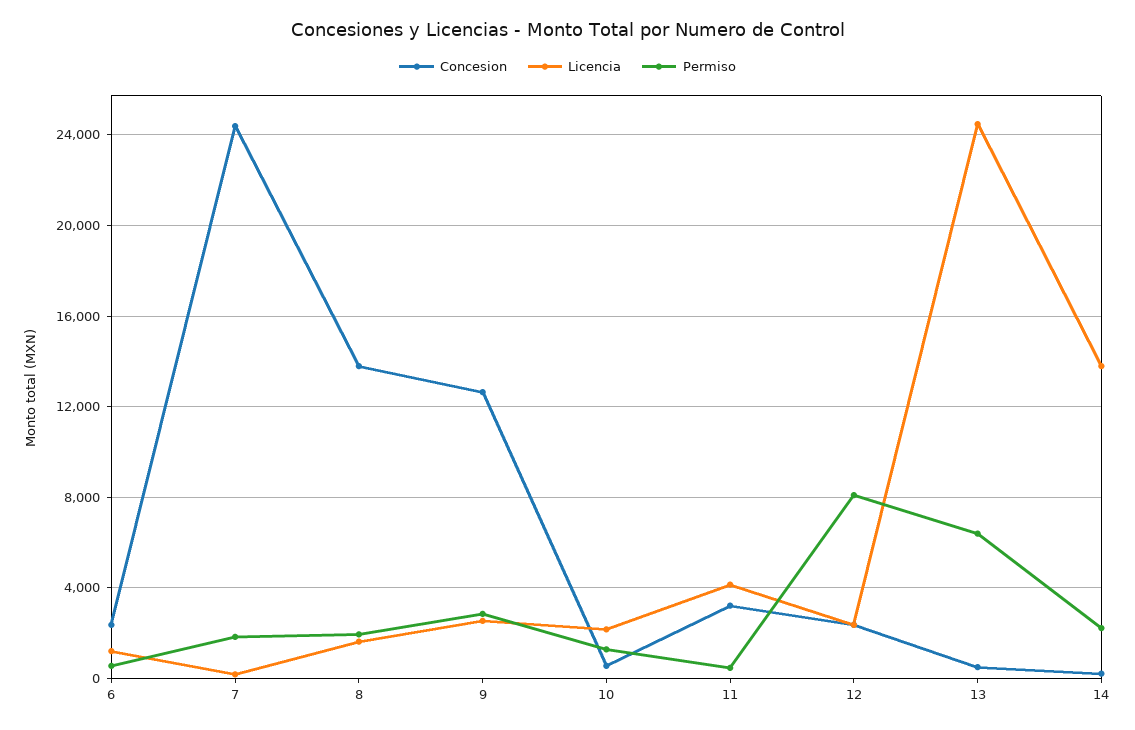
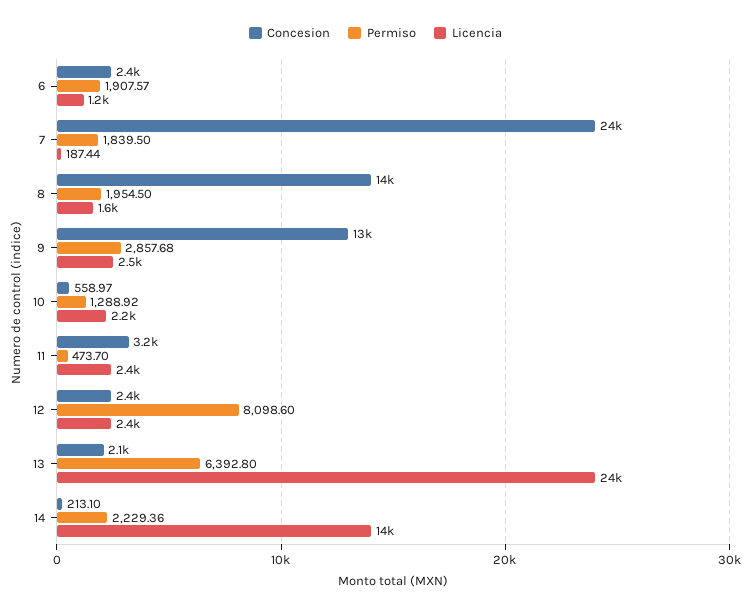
Permiso, 6: 500 -> 1907.57
Licencia, 11: 4000 -> 2400
Concesion, 13: 500 -> 2100

